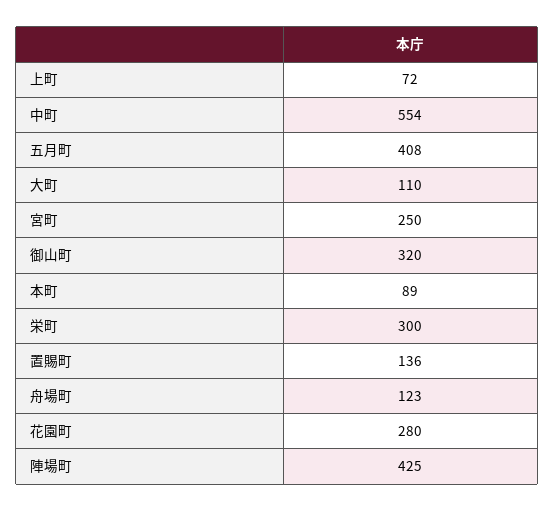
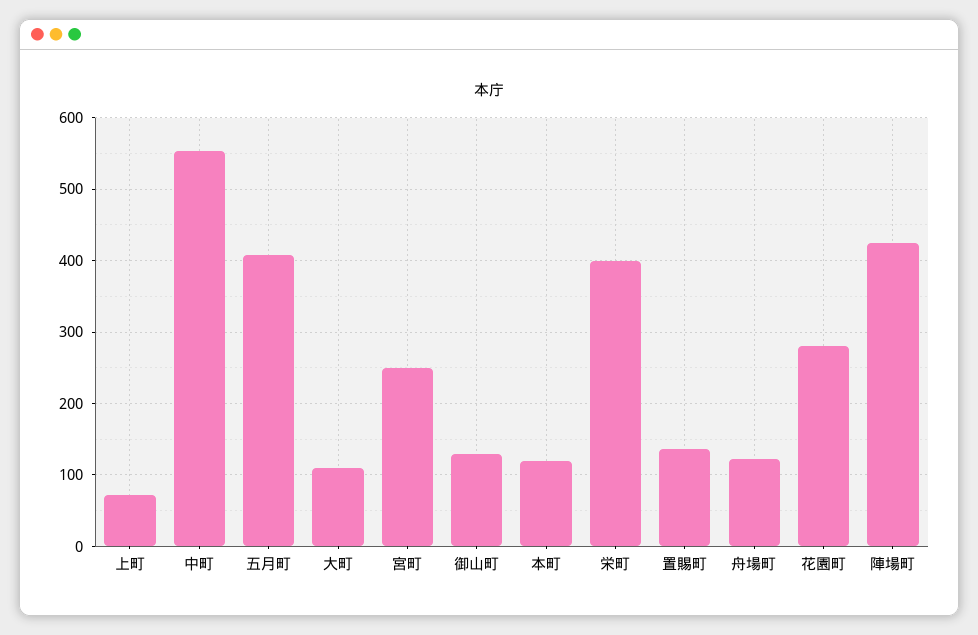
御山町: 320 -> 130
本町: 89 -> 120
栄町: 300 -> 400

